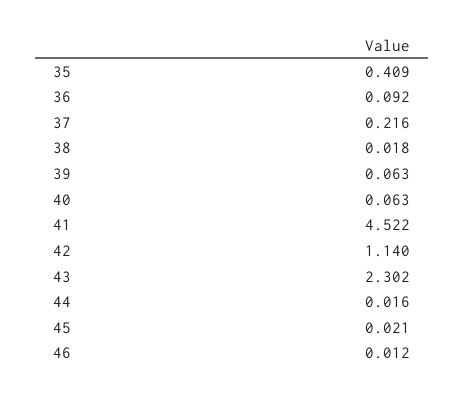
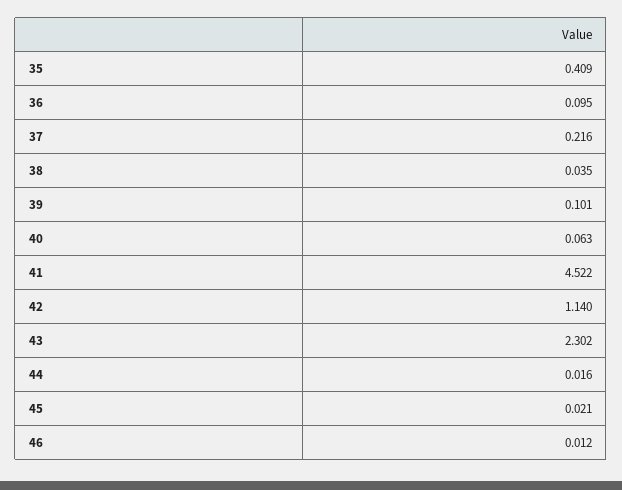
36: 0.092 -> 0.095
38: 0.018 -> 0.035
39: 0.063 -> 0.101

